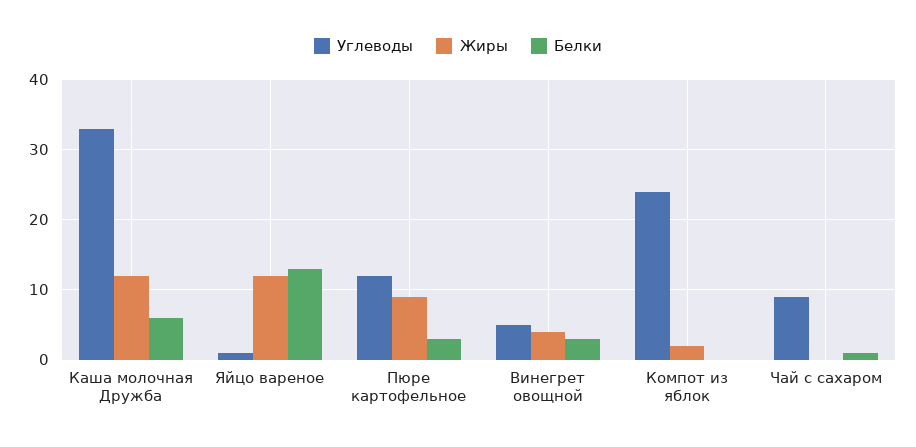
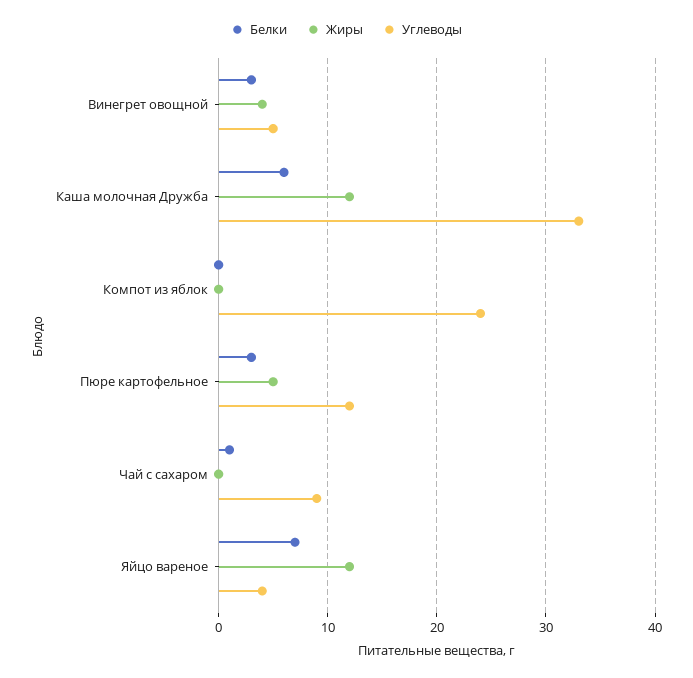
Углеводы, Яйцо вареное: 1 -> 4
Белки, Яйцо вареное: 13 -> 7
Жиры, Пюре картофельное: 9 -> 5
Жиры, Компот из яблок: 2 -> 0

